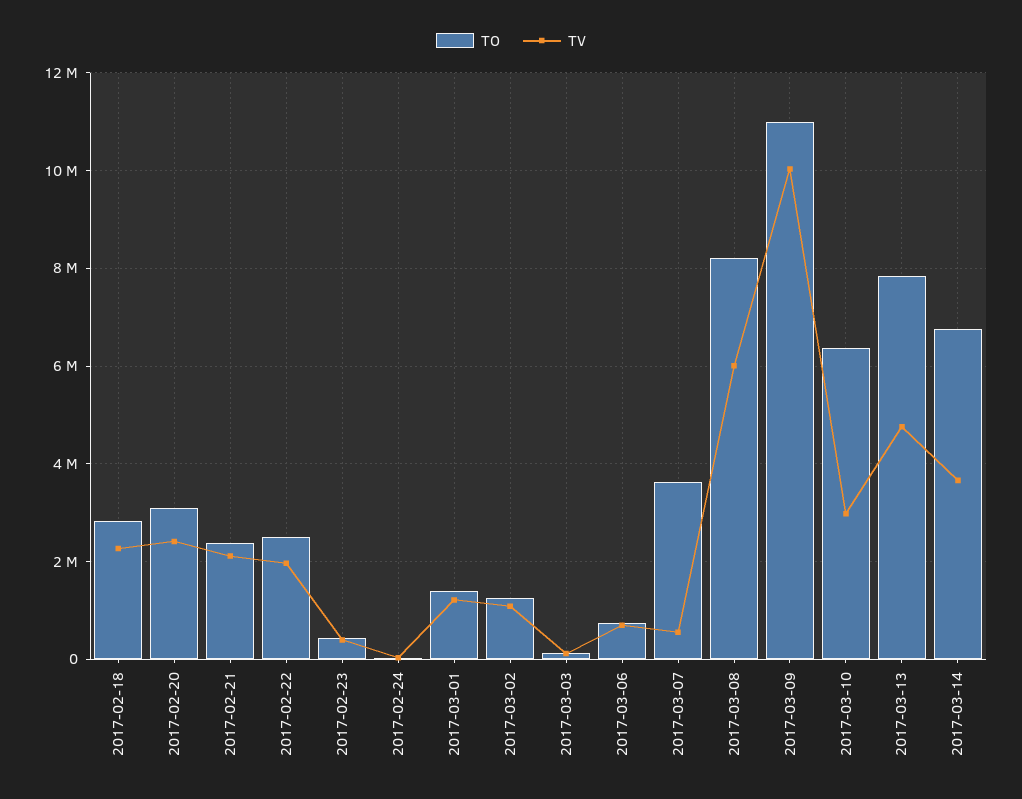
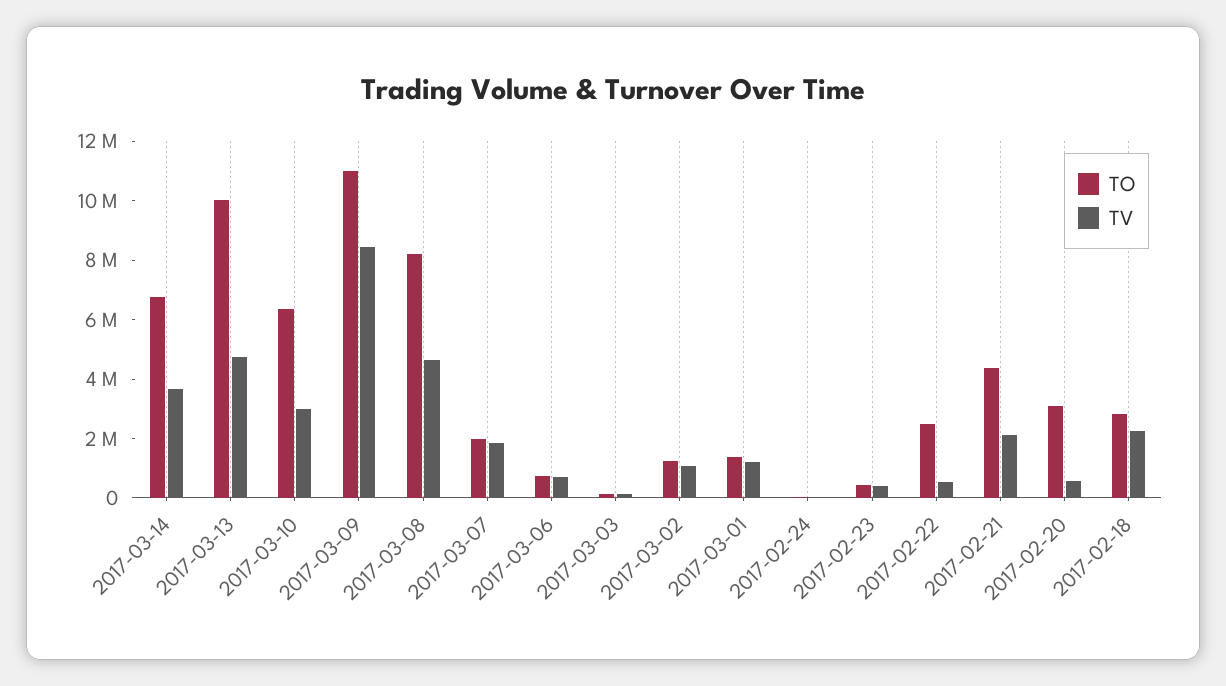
TV, 2017-02-20: 2400000 -> 500000
TO, 2017-02-21: 2400000 -> 4500000
TV, 2017-02-22: 2000000 -> 500000
TO, 2017-03-07: 3600000 -> 2000000
TV, 2017-03-07: 600000 -> 2000000
TV, 2017-03-08: 6000000 -> 4500000
TV, 2017-03-09: 10000000 -> 8500000
TO, 2017-03-13: 7800000 -> 10000000

